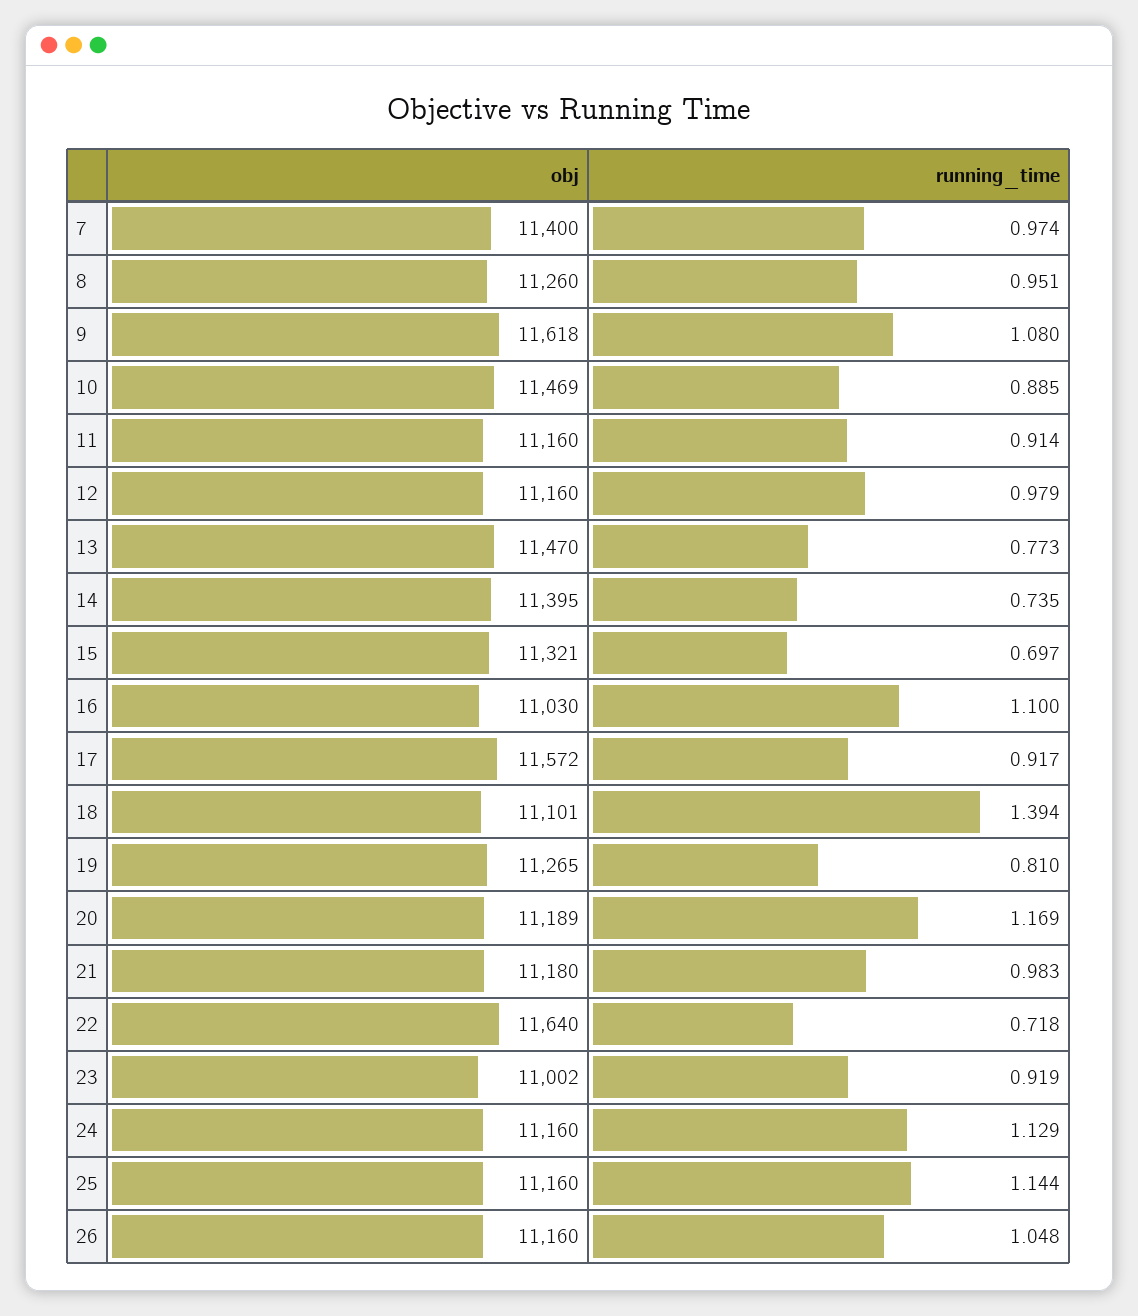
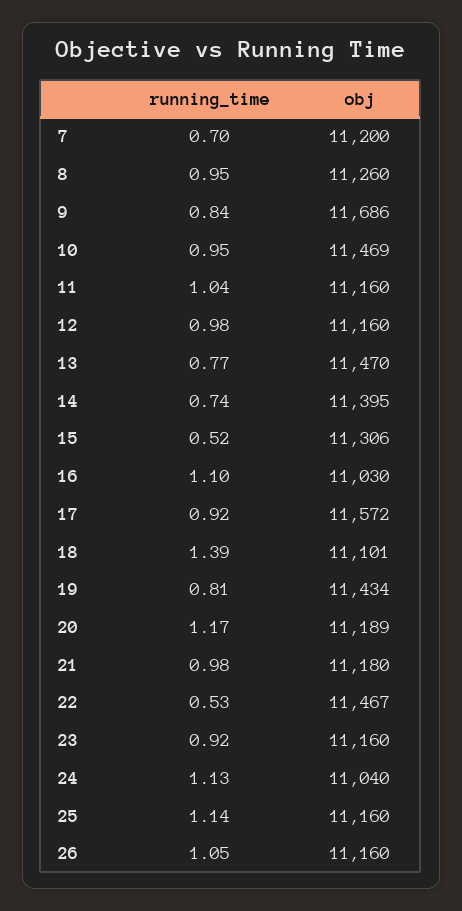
obj, 7: 11400 -> 11200
running_time, 7: 0.974 -> 0.7
obj, 9: 11618 -> 11686
running_time, 9: 1.08 -> 0.84
running_time, 10: 0.885 -> 0.95
running_time, 11: 0.914 -> 1.04
obj, 15: 11321 -> 11306
running_time, 15: 0.697 -> 0.52
obj, 19: 11265 -> 11434
obj, 22: 11640 -> 11467
running_time, 22: 0.718 -> 0.53
obj, 23: 11002 -> 11160
obj, 24: 11160 -> 11040

